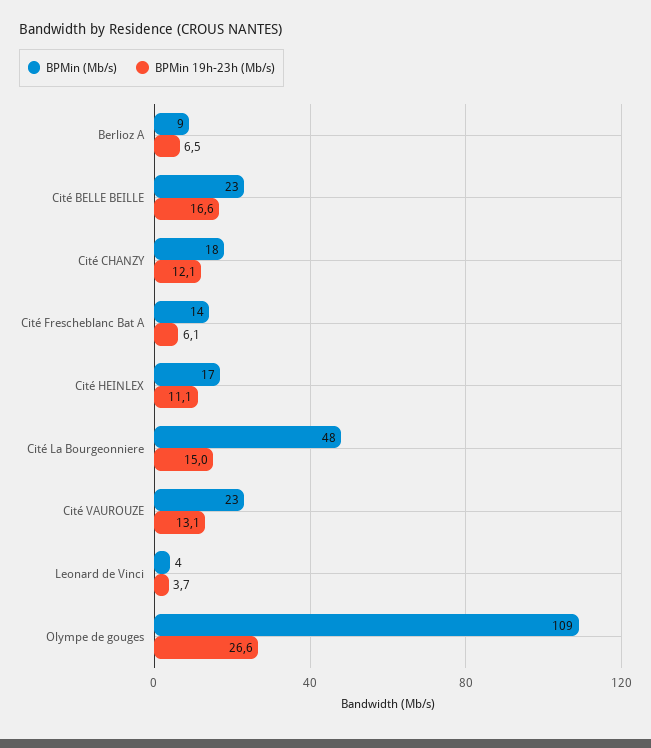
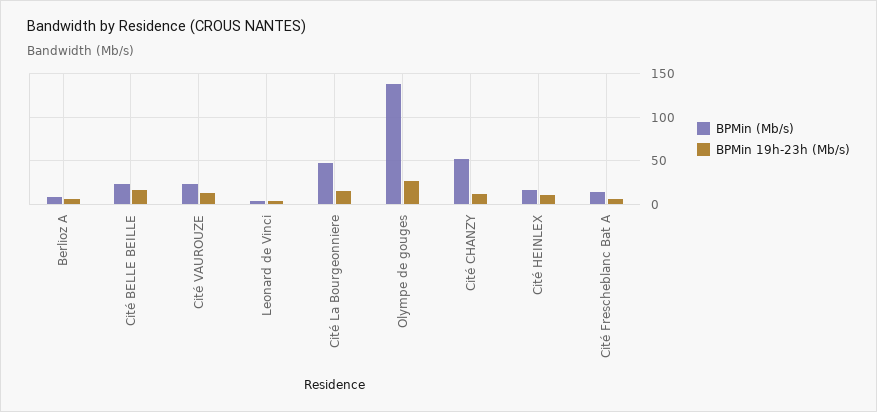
BPMin (Mb/s), Cité CHANZY: 18 -> 50
BPMin (Mb/s), Olympe de gouges: 109 -> 140

